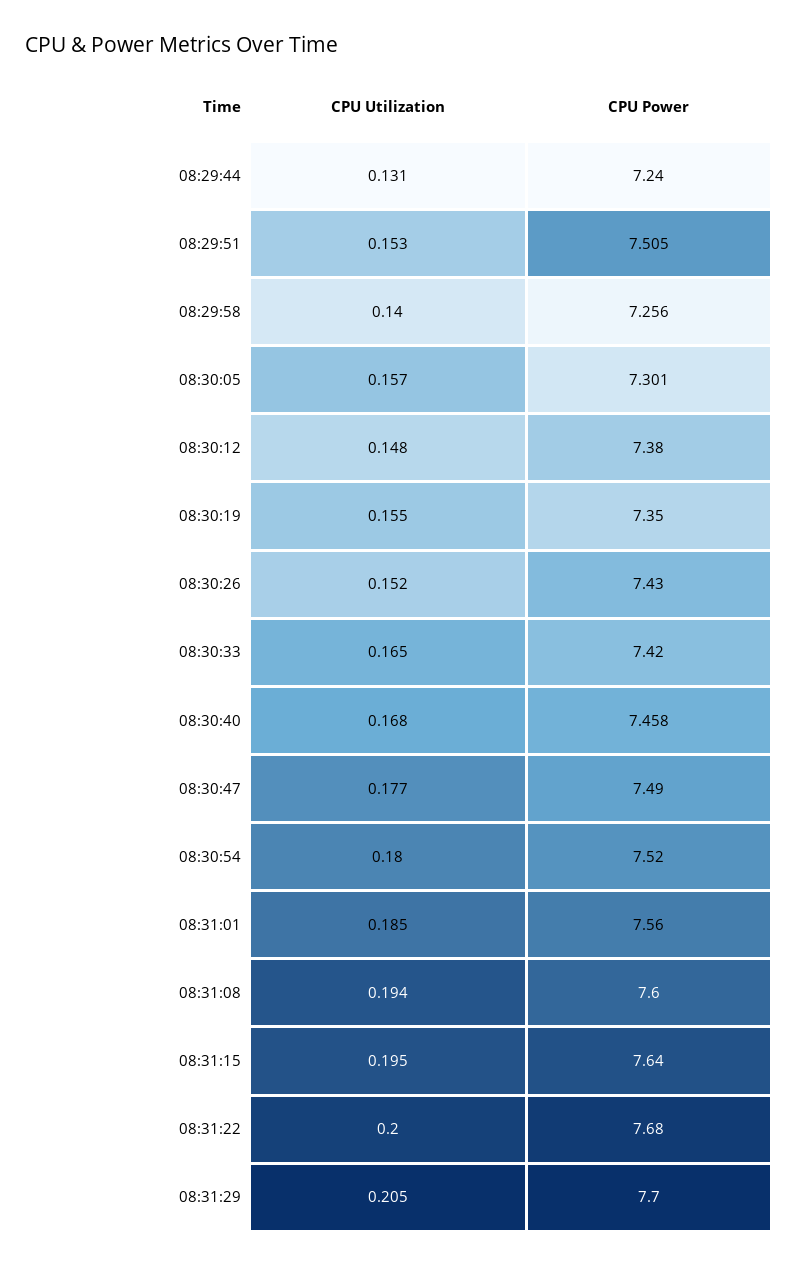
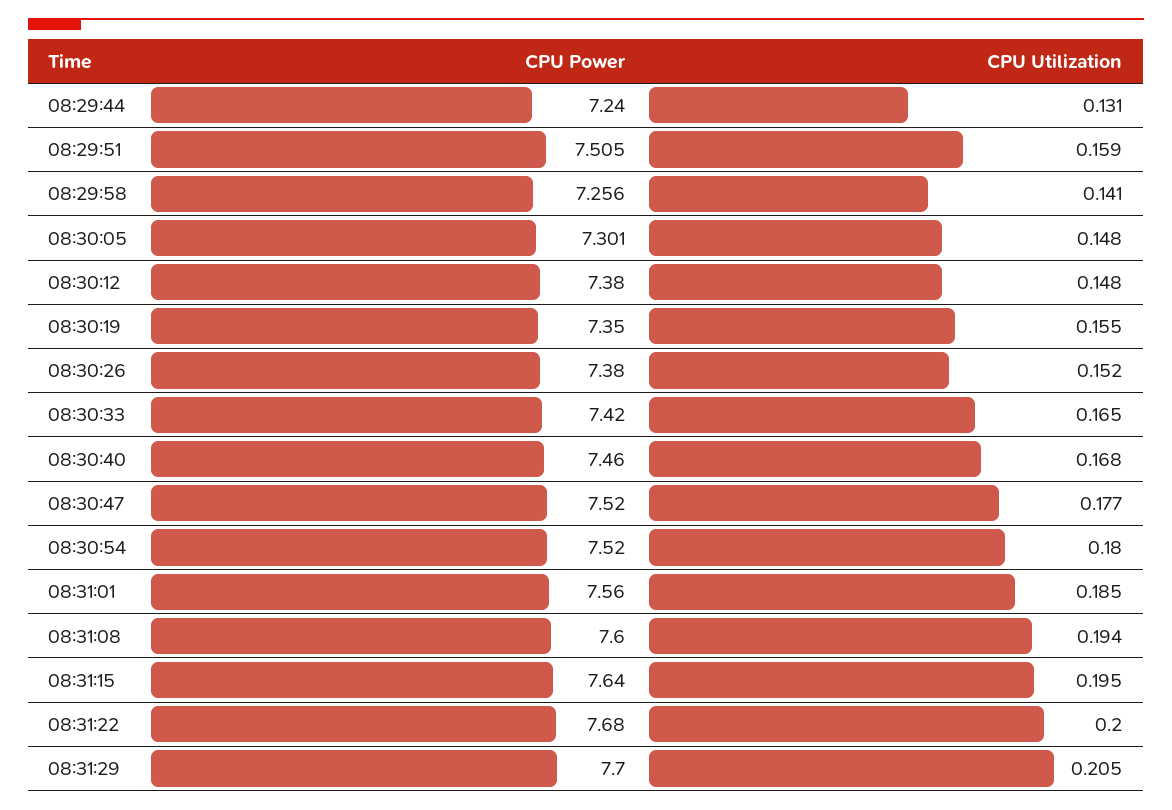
CPU Utilization, 08:29:51: 0.153 -> 0.159
CPU Utilization, 08:29:58: 0.14 -> 0.141
CPU Utilization, 08:30:05: 0.157 -> 0.148
CPU Power, 08:30:26: 7.43 -> 7.38
CPU Power, 08:30:40: 7.458 -> 7.46
CPU Power, 08:30:47: 7.49 -> 7.52

